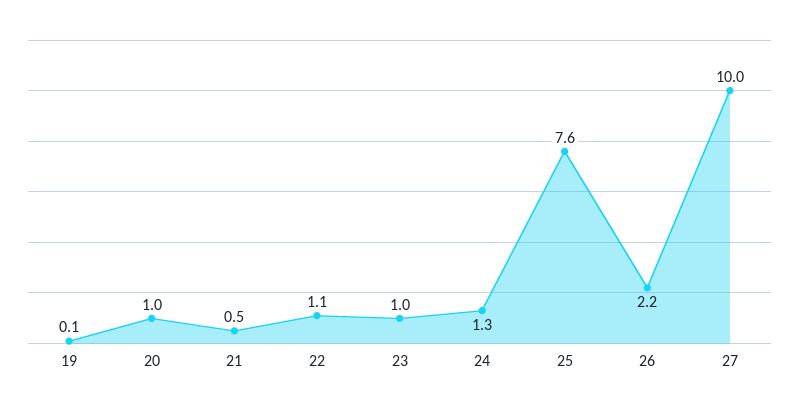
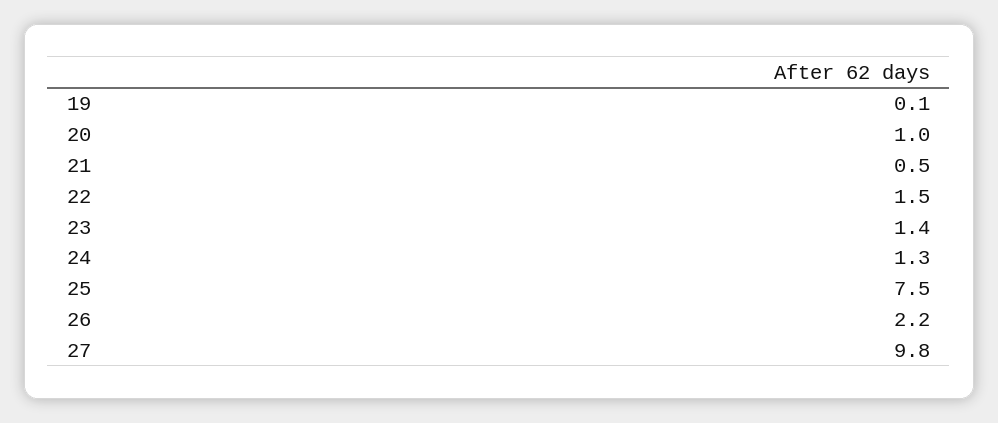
22: 1.1 -> 1.5
23: 1 -> 1.4
25: 7.6 -> 7.5
27: 10 -> 9.8

